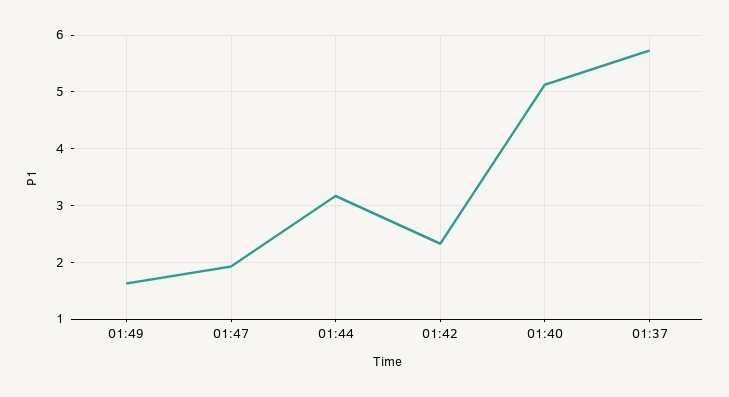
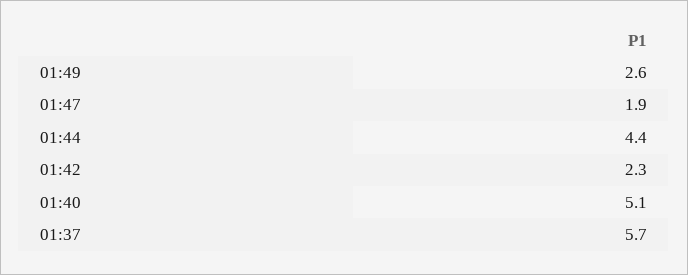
01:49: 1.6 -> 2.6
01:44: 3.2 -> 4.4

